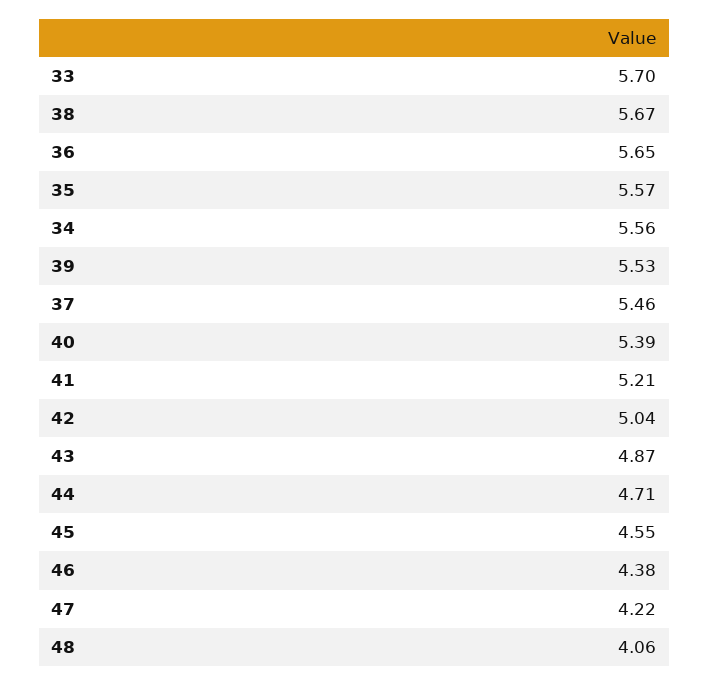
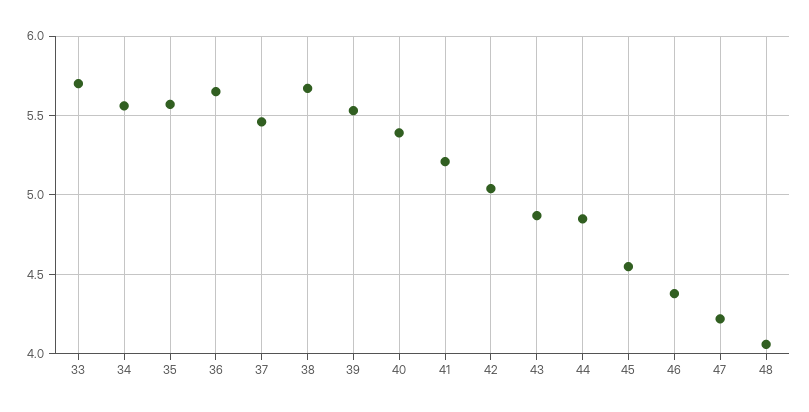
44: 4.71 -> 4.85

